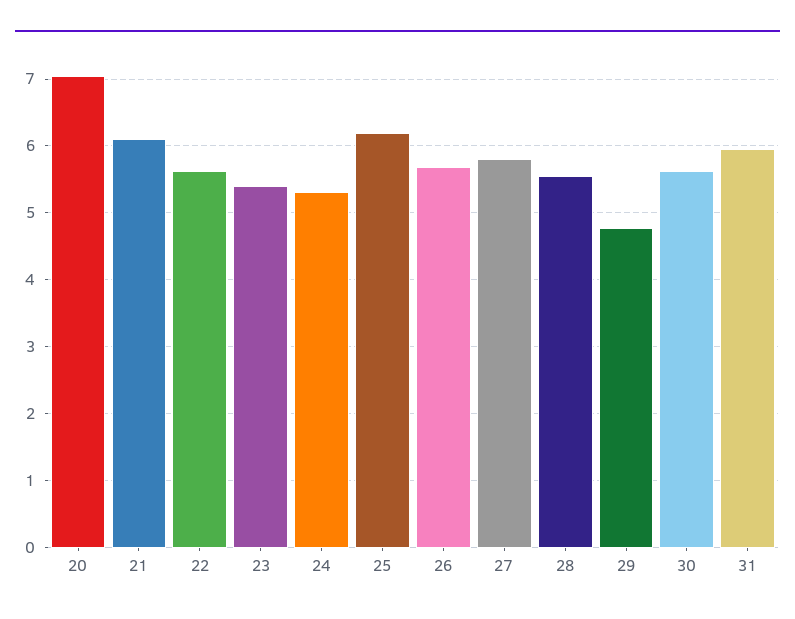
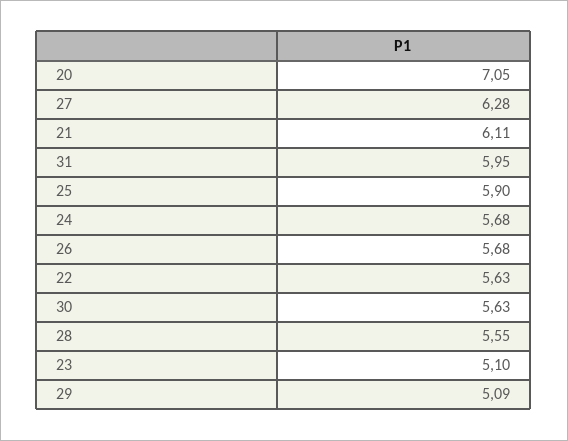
23: 5.4 -> 5.1
24: 5.3 -> 5.68
25: 6.2 -> 5.9
27: 5.8 -> 6.28
29: 4.8 -> 5.09

